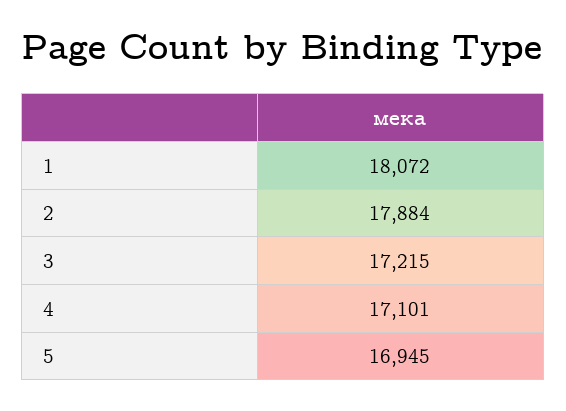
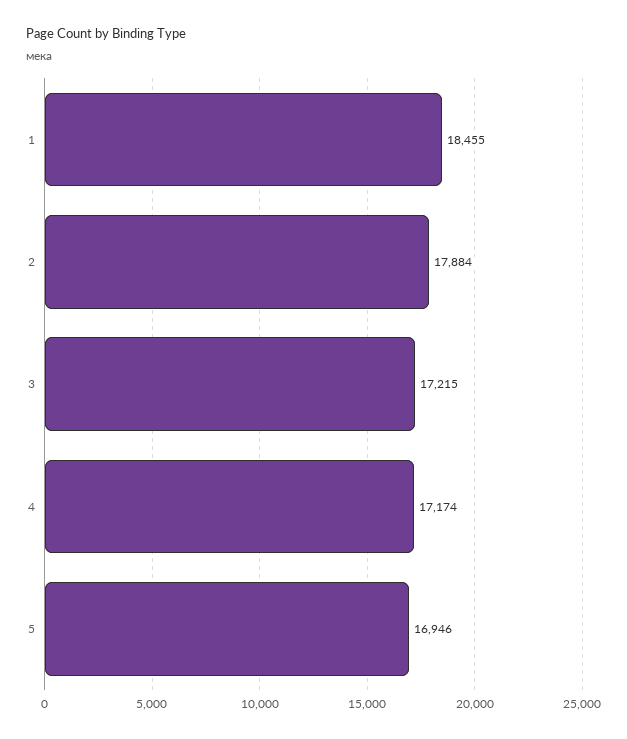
1: 18072 -> 18455
4: 17101 -> 17174
5: 16945 -> 16946

